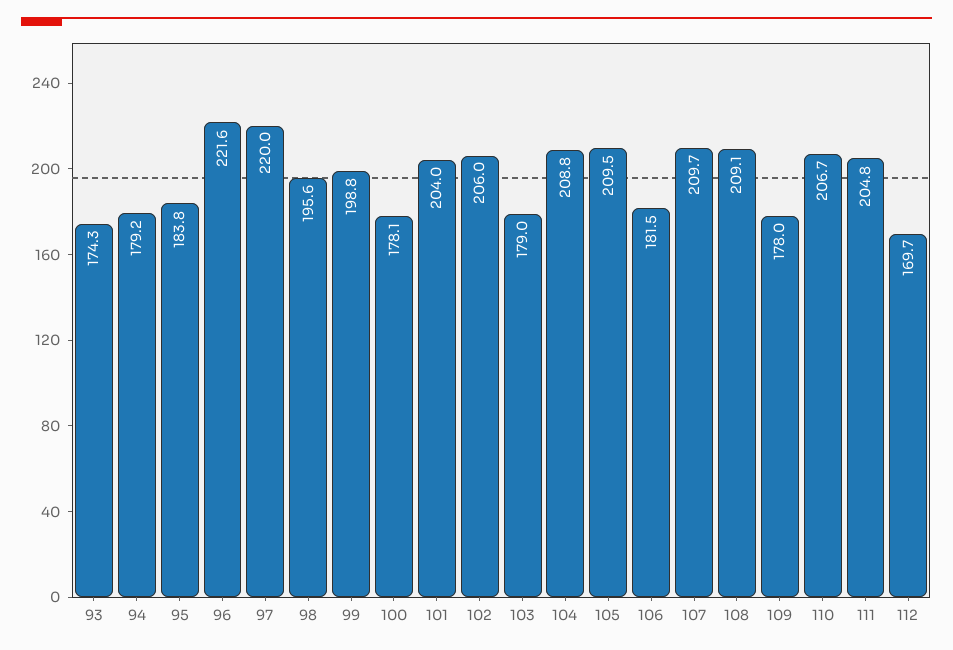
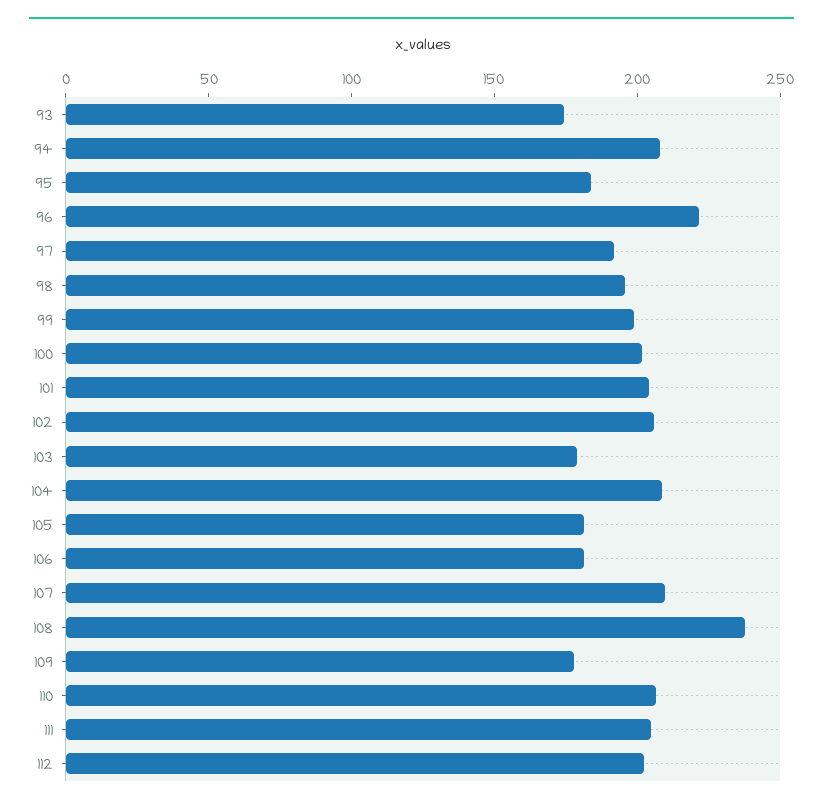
94: 179.2 -> 210
97: 220 -> 190
100: 178.1 -> 200
105: 209.5 -> 180
108: 209.1 -> 240
112: 169.7 -> 200

